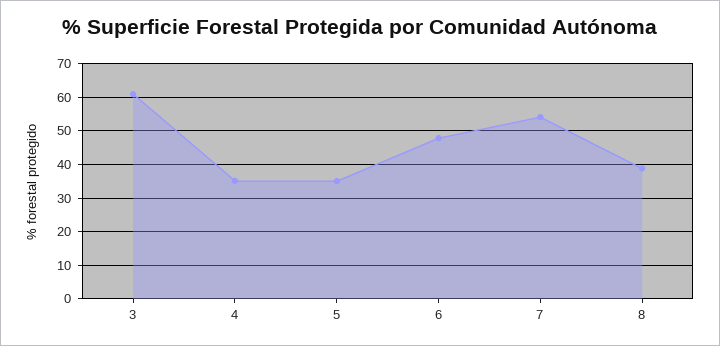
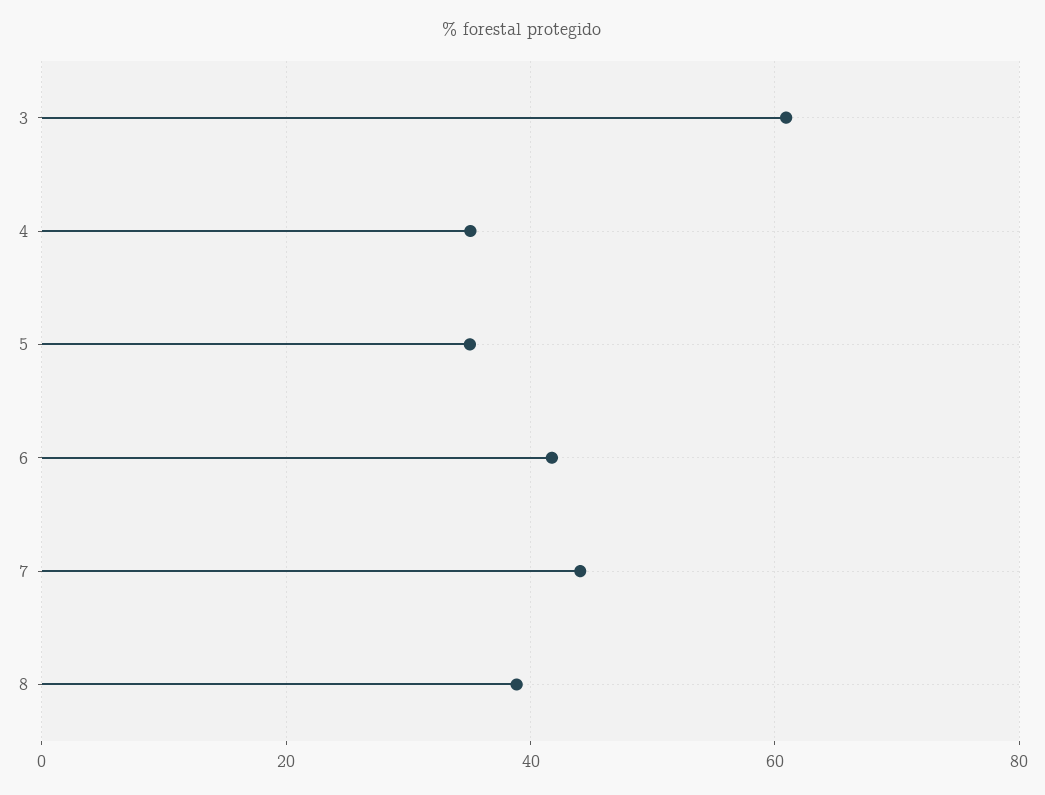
6: 48 -> 42
7: 54 -> 44

